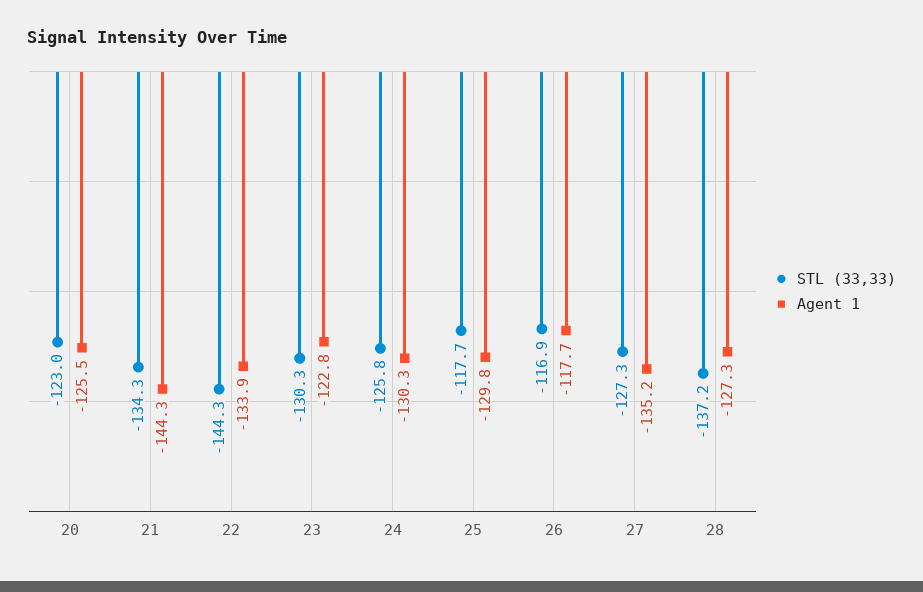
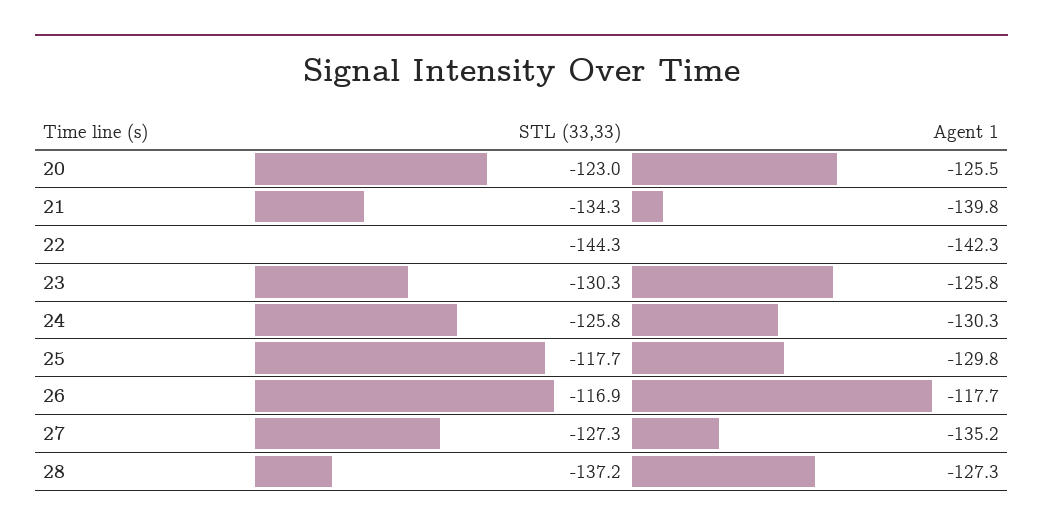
Agent 1, 21: -144.3 -> -139.8
Agent 1, 22: -133.9 -> -142.3
Agent 1, 23: -122.8 -> -125.8

